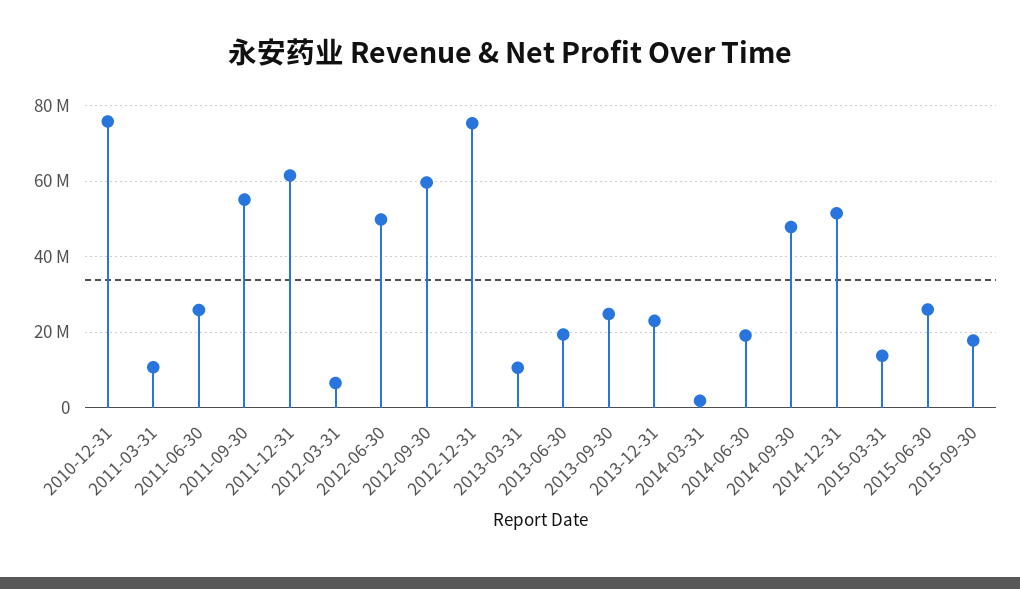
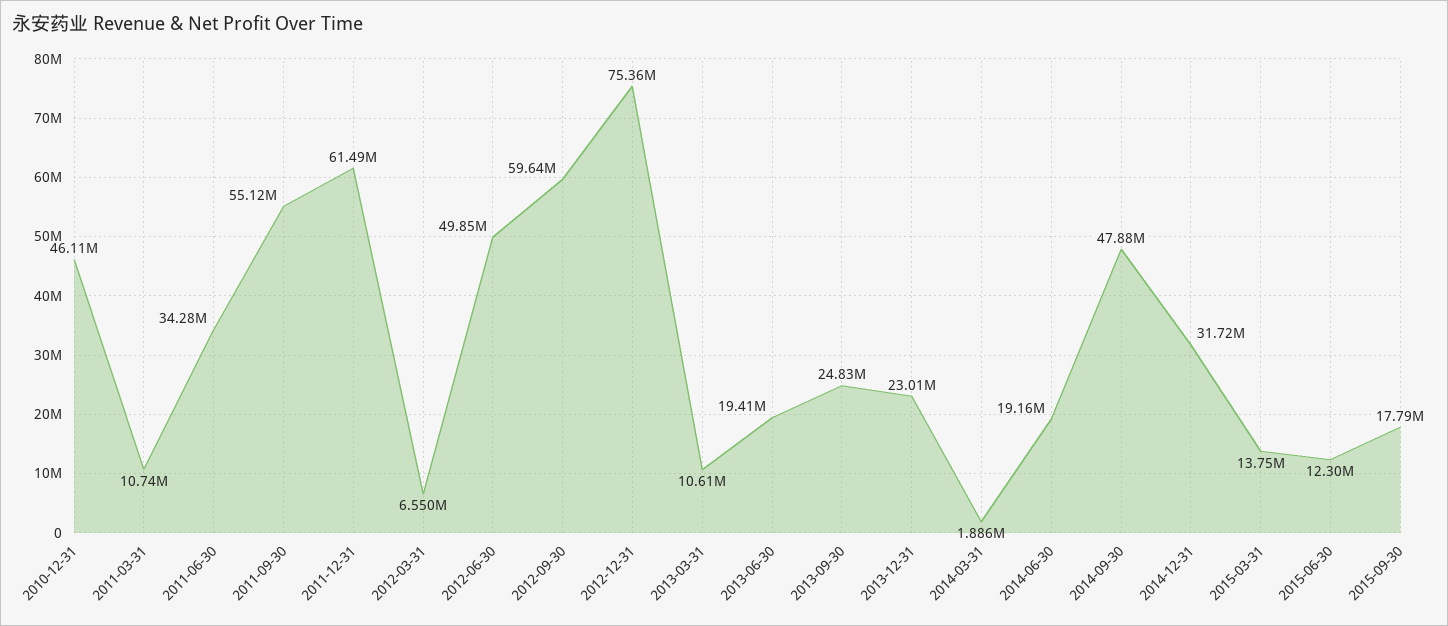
2010-12-31: 76000000 -> 46110000
2011-06-30: 26000000 -> 34280000
2014-12-31: 52000000 -> 31720000
2015-06-30: 26000000 -> 12300000

